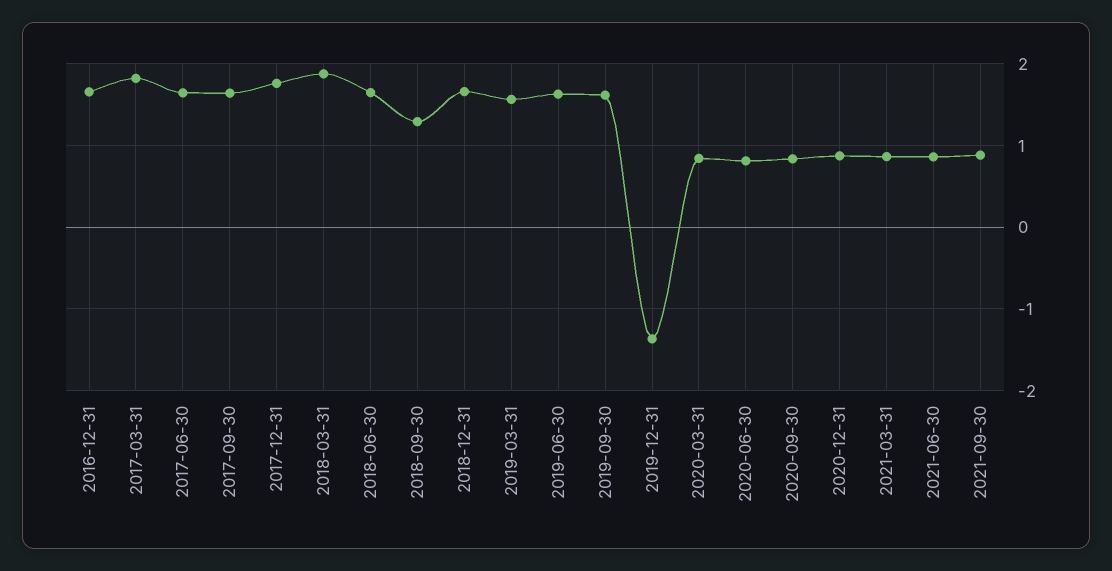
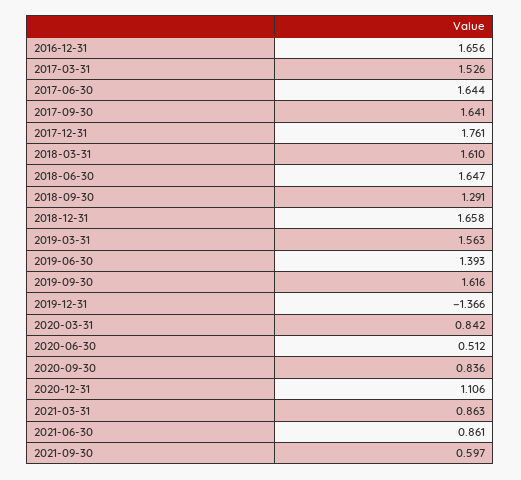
2017-03-31: 1.8 -> 1.526
2018-03-31: 1.9 -> 1.61
2019-06-30: 1.6 -> 1.393
2020-06-30: 0.8 -> 0.512
2020-12-31: 0.9 -> 1.106
2021-09-30: 0.9 -> 0.597

